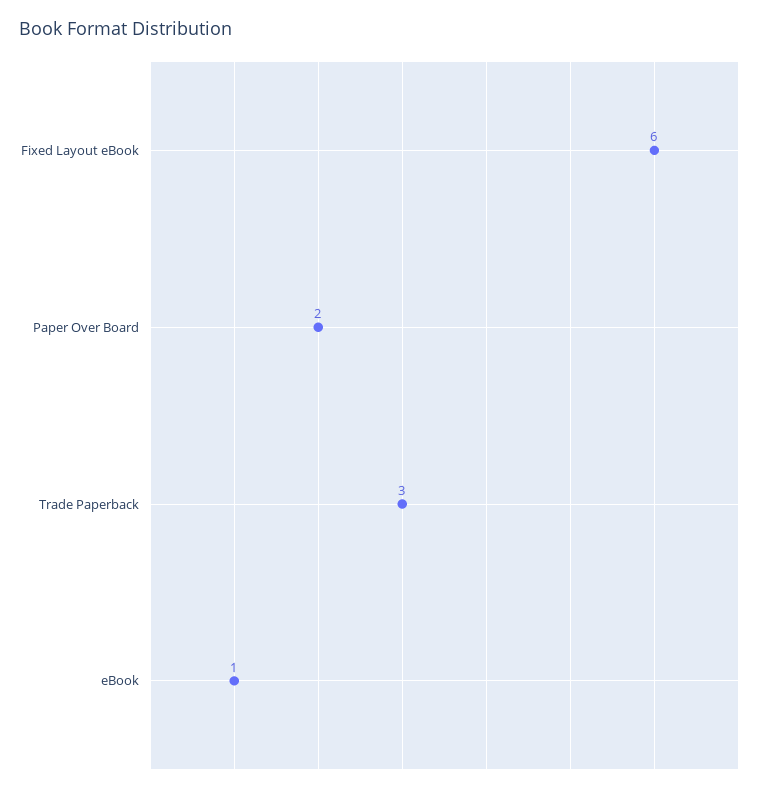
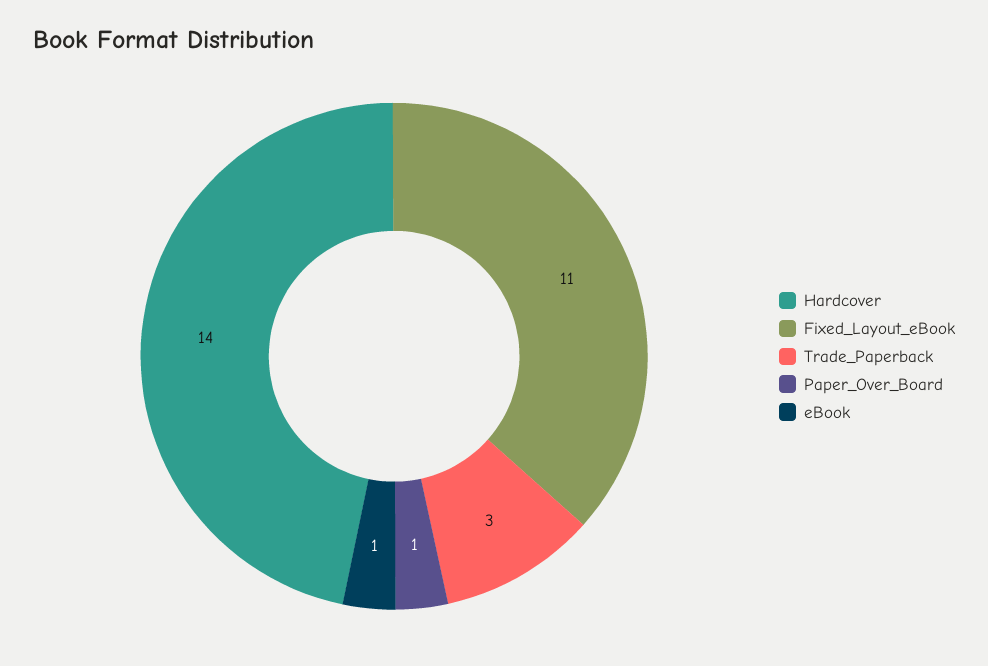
Fixed Layout eBook: 6 -> 11
Paper Over Board: 2 -> 1
Hardcover: none -> 14

